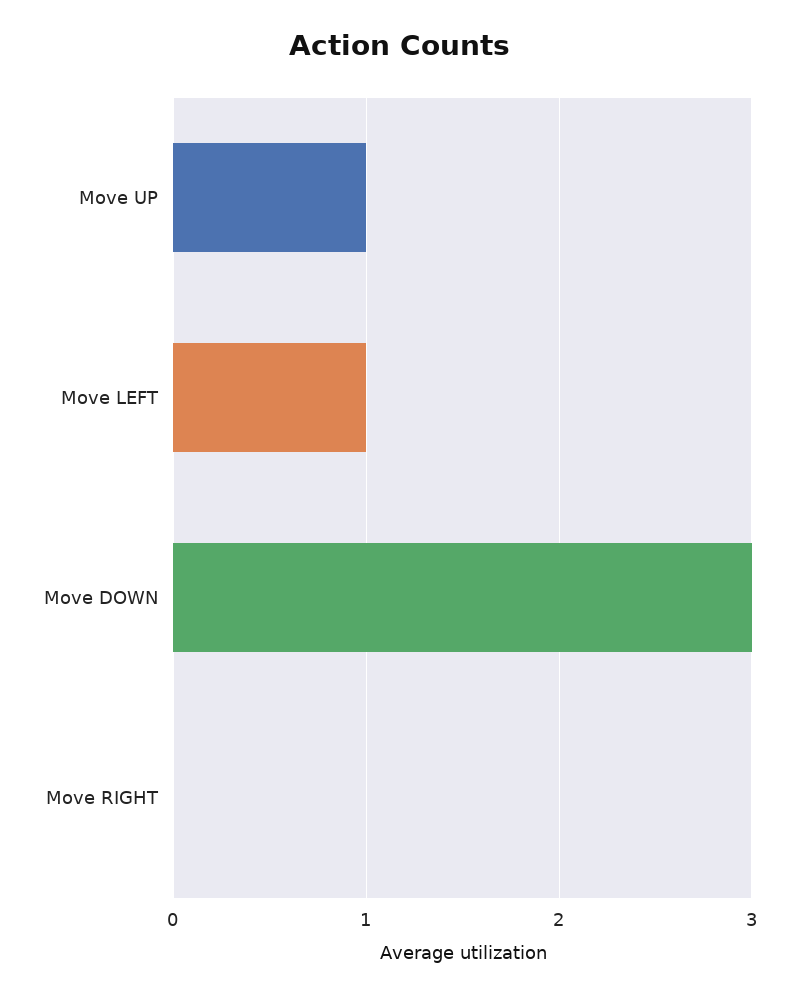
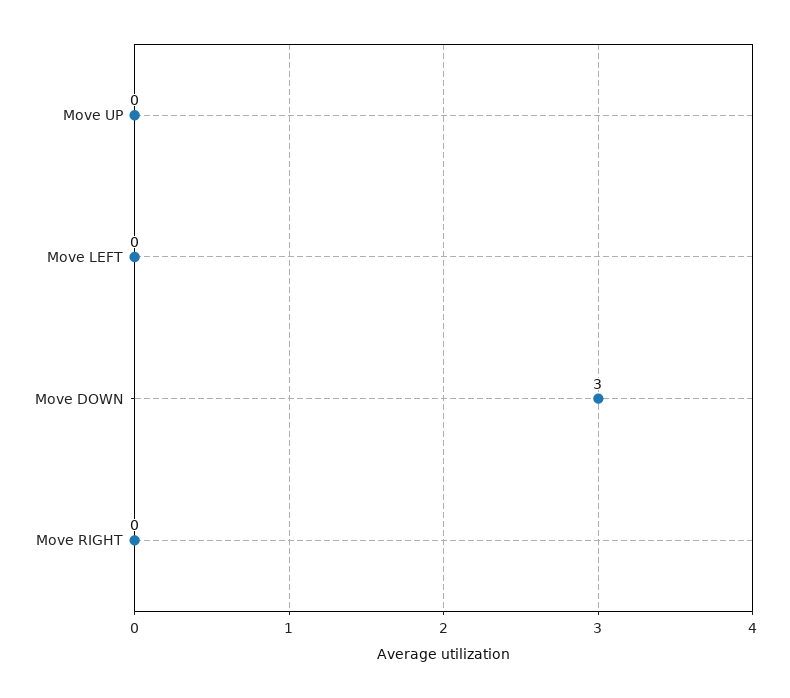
Move UP: 1 -> 0
Move LEFT: 1 -> 0

